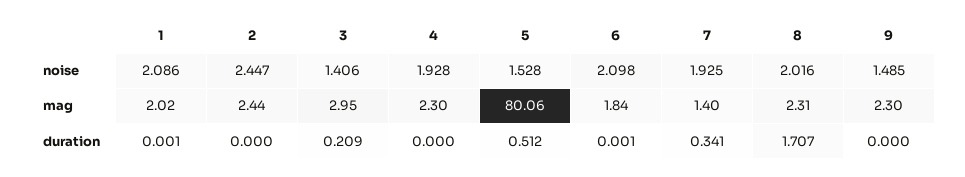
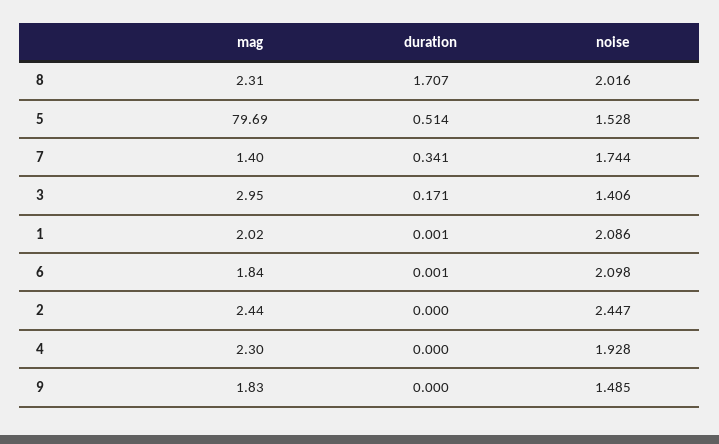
7, noise: 1.925 -> 1.744
5, mag: 80.06 -> 79.69
9, mag: 2.3 -> 1.83
3, duration: 0.209 -> 0.171
5, duration: 0.512 -> 0.514

